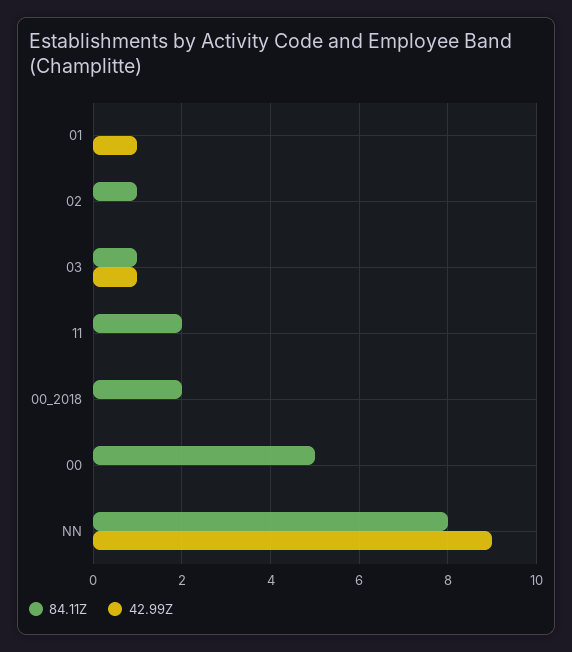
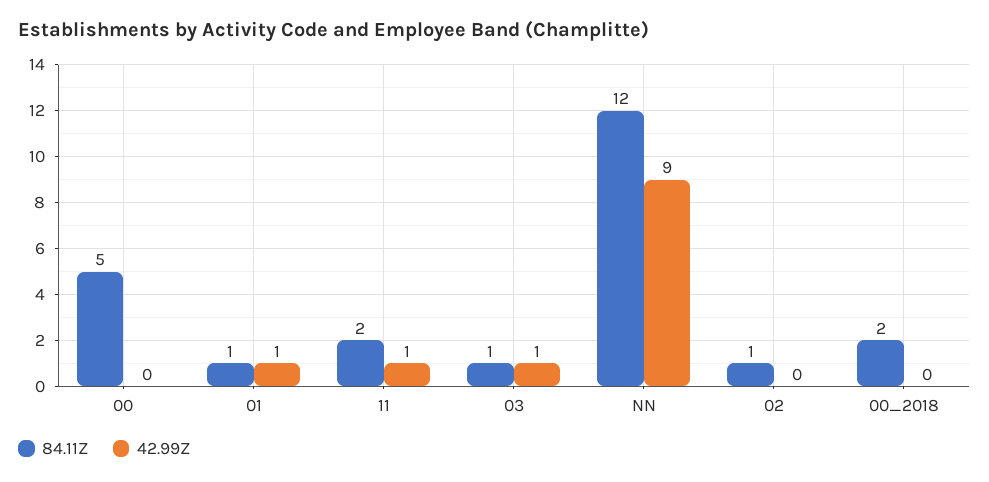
84.11Z, 01: 0 -> 1
42.99Z, 11: 0 -> 1
84.11Z, NN: 8 -> 12

